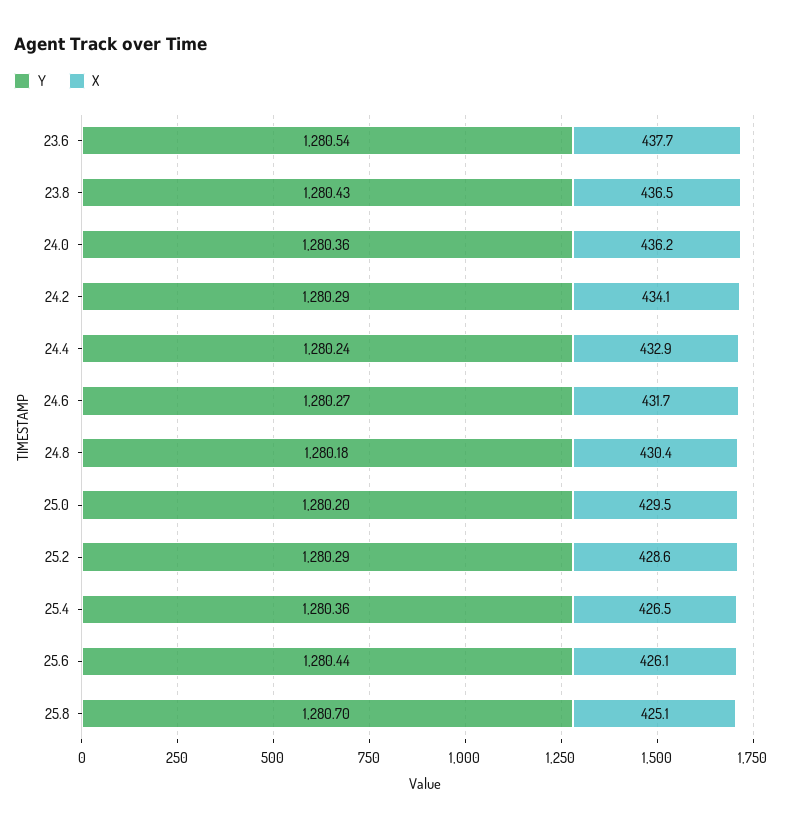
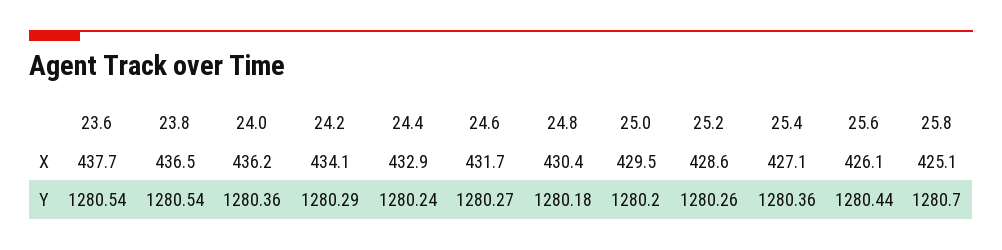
Y, 23.8: 1280.43 -> 1280.54
Y, 25.2: 1280.29 -> 1280.26
X, 25.4: 426.5 -> 427.1

